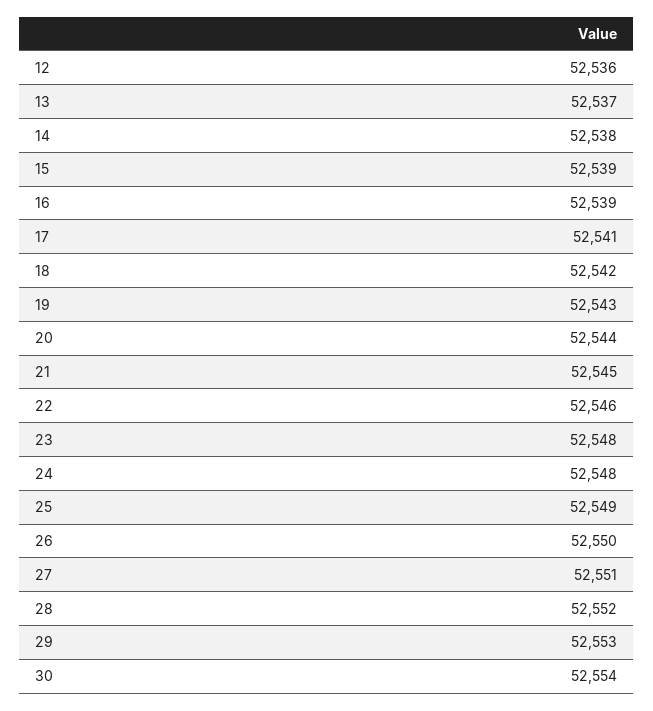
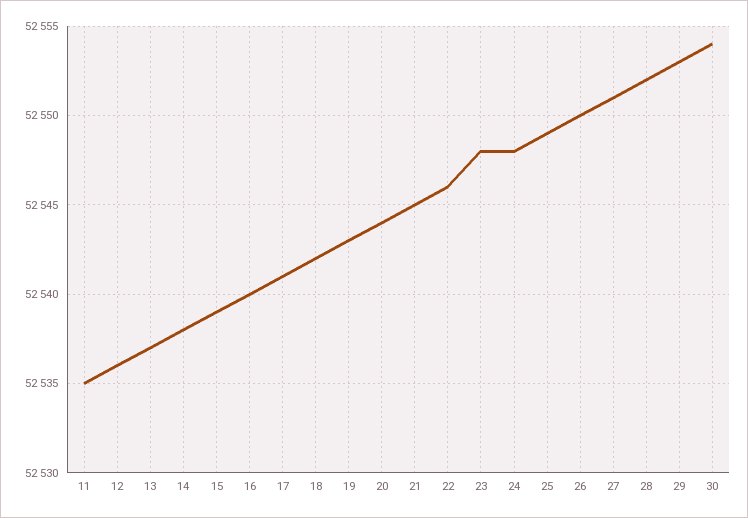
16: 52539 -> 52540
11: none -> 52535

